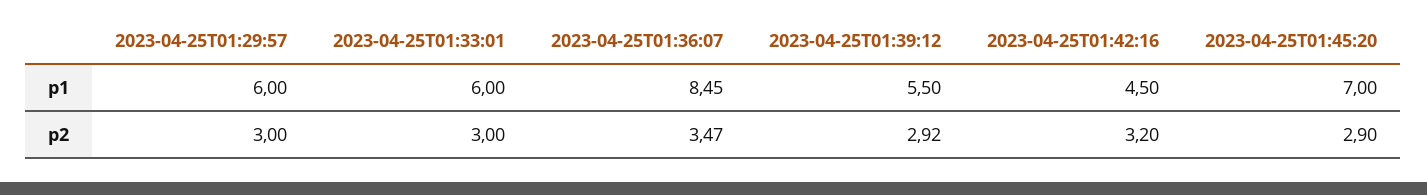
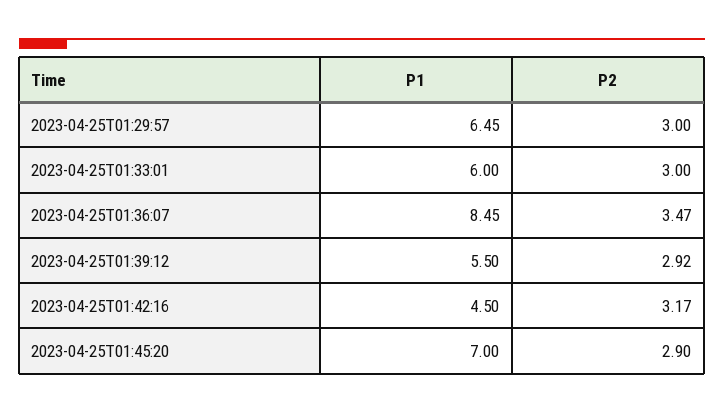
2023-04-25T01:29:57, p1: 6 -> 6.45
2023-04-25T01:42:16, p2: 3.2 -> 3.17

